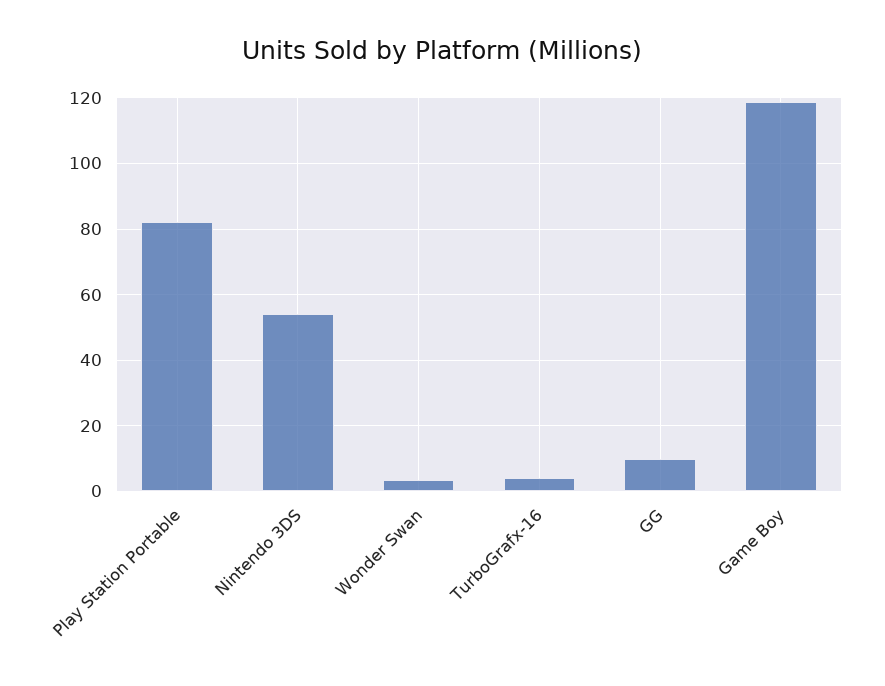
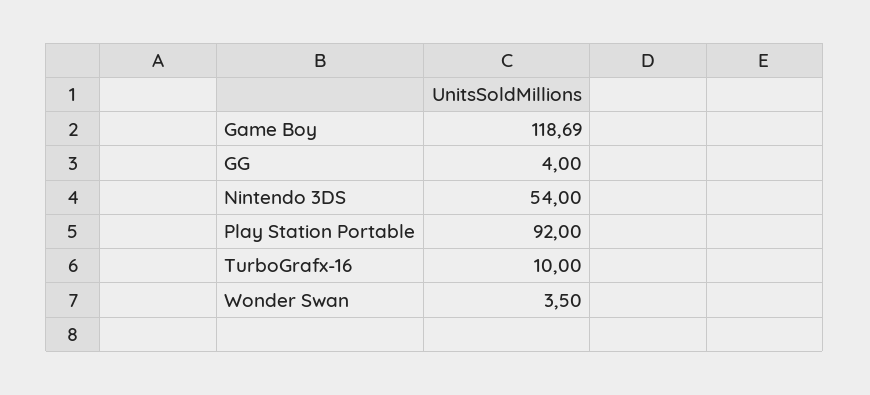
Play Station Portable: 82 -> 92
TurboGrafx-16: 4 -> 10
GG: 10 -> 4

